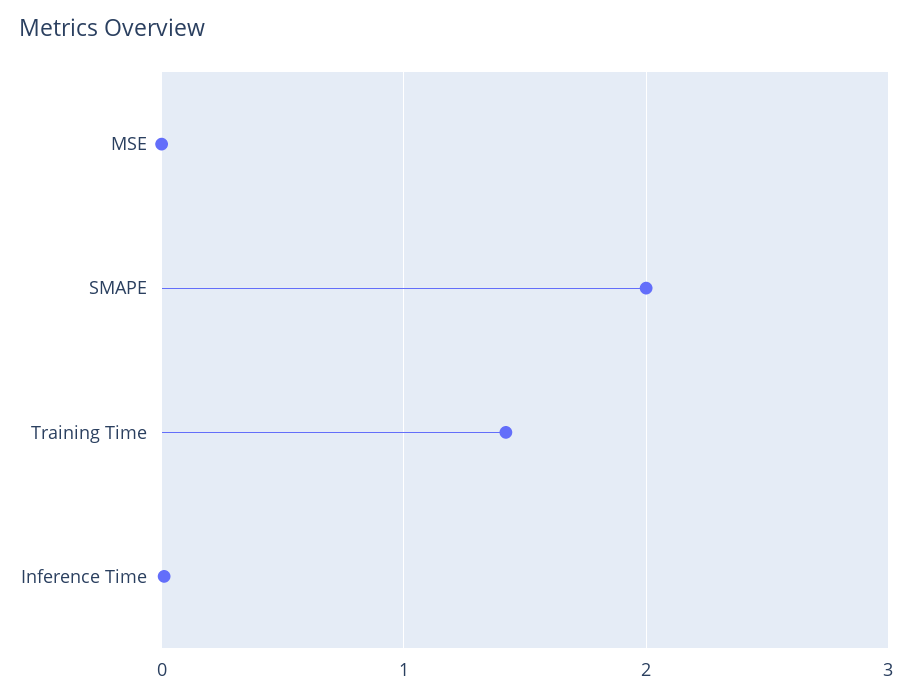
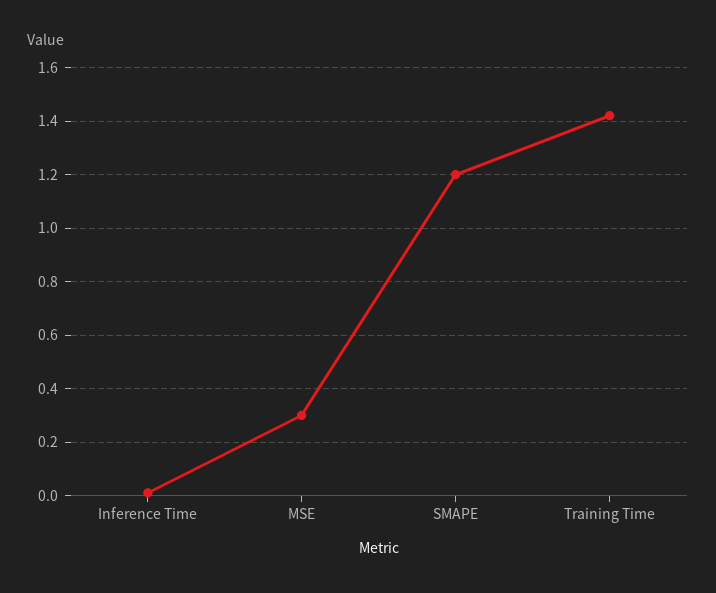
MSE: 0 -> 0.3
SMAPE: 2 -> 1.2

